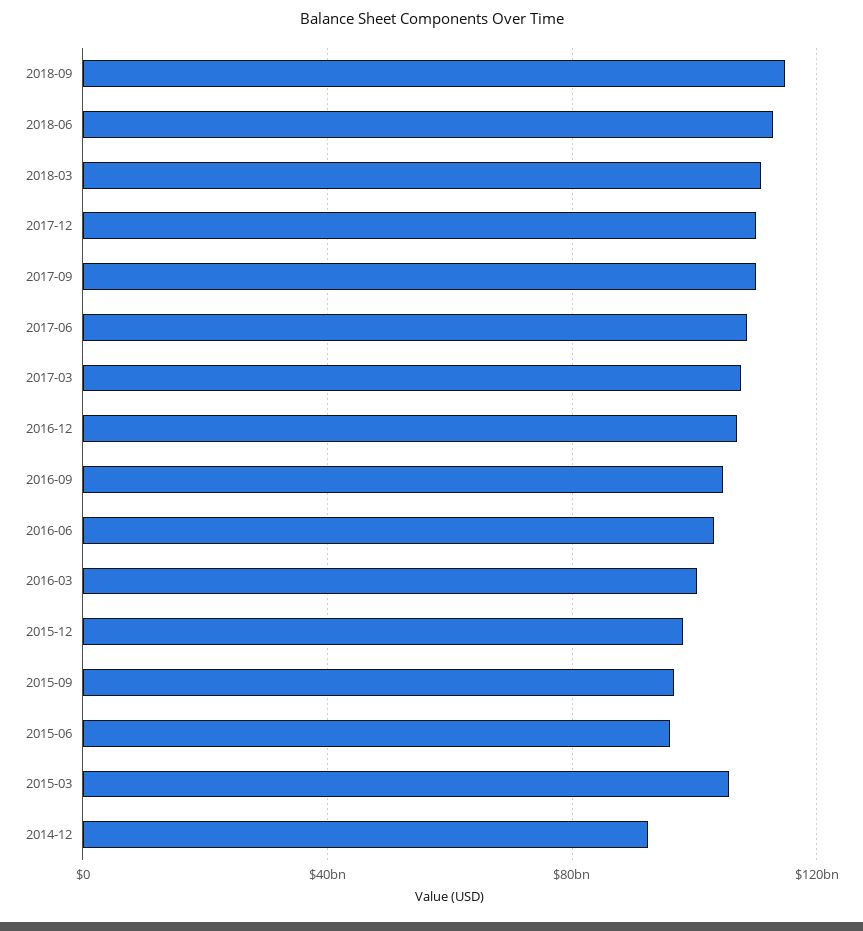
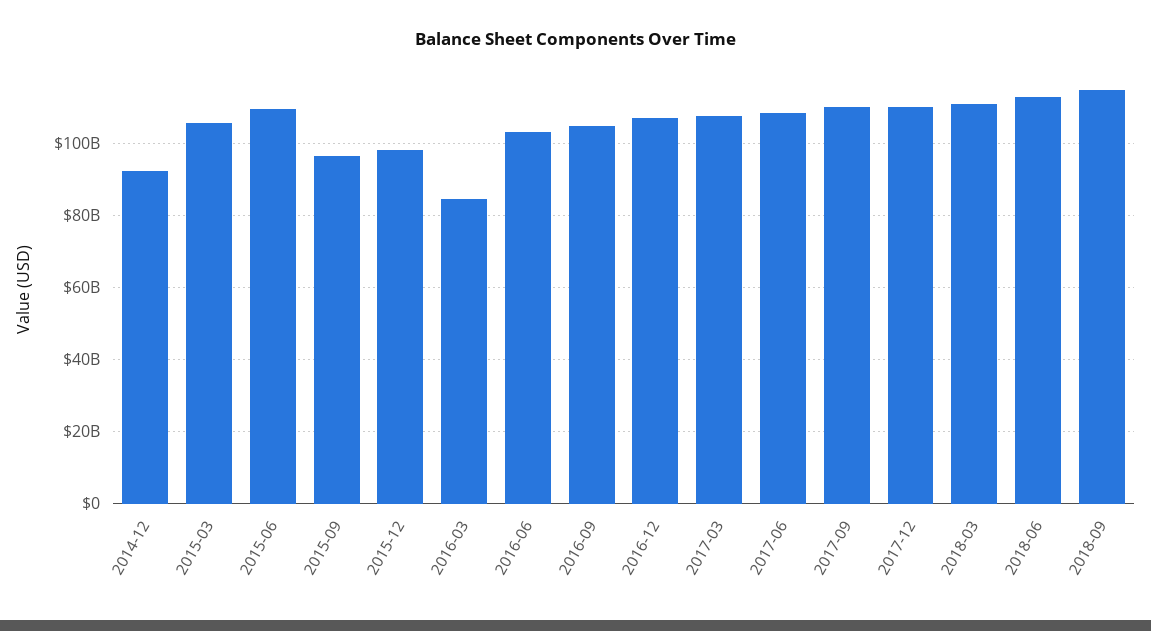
2016-03: 100000000000 -> 84000000000
2015-06: 95000000000 -> 110000000000

